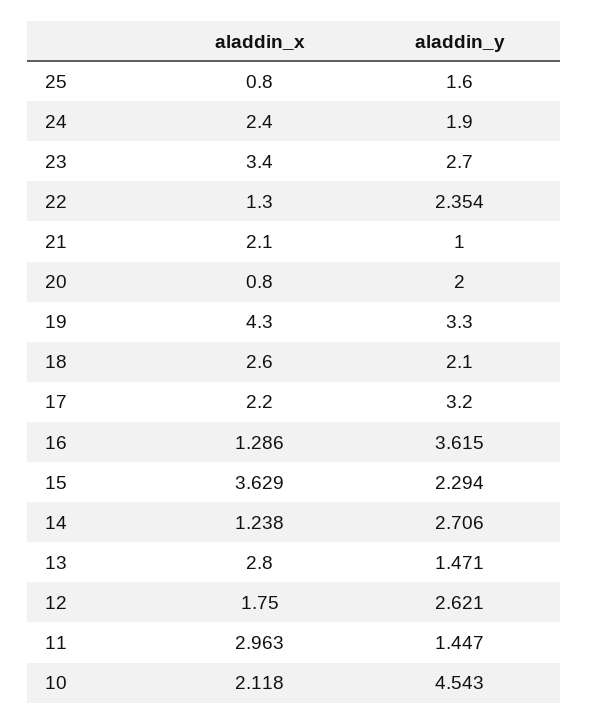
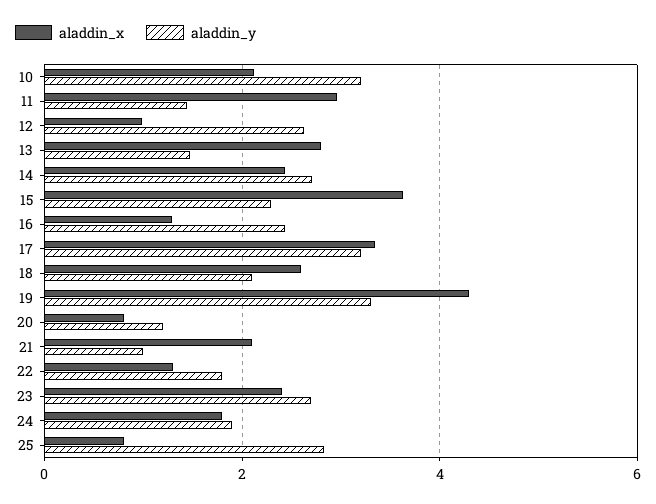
aladdin_y, 25: 1.6 -> 2.8
aladdin_x, 24: 2.4 -> 1.8
aladdin_x, 23: 3.4 -> 2.4
aladdin_y, 22: 2.354 -> 1.8
aladdin_y, 20: 2 -> 1.2
aladdin_x, 17: 2.2 -> 3.4
aladdin_y, 16: 3.615 -> 2.4
aladdin_x, 14: 1.238 -> 2.4
aladdin_x, 12: 1.75 -> 1
aladdin_y, 10: 4.543 -> 3.2

